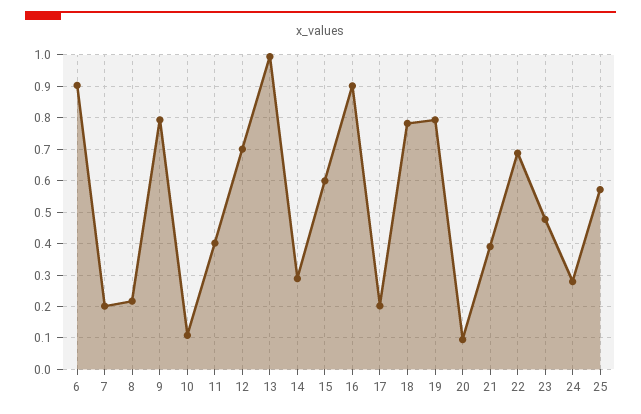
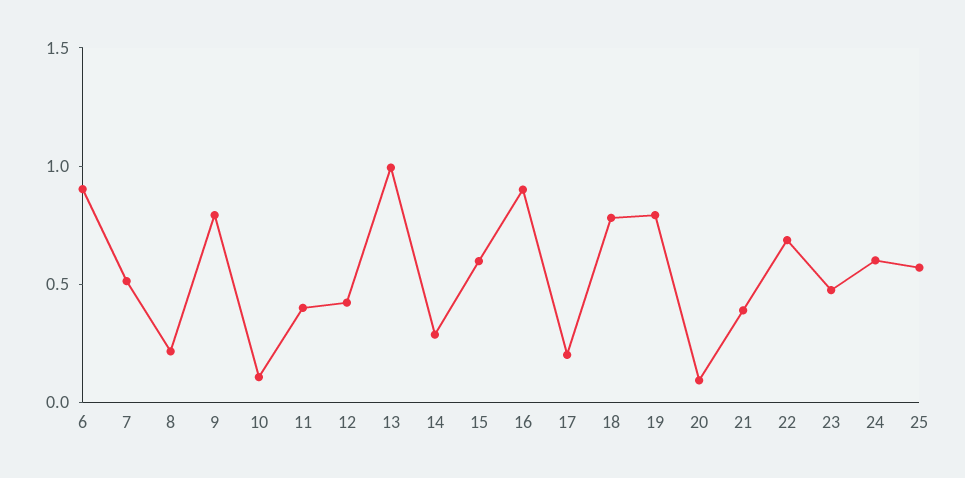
7: 0.2 -> 0.5
12: 0.7 -> 0.4
24: 0.28 -> 0.6

